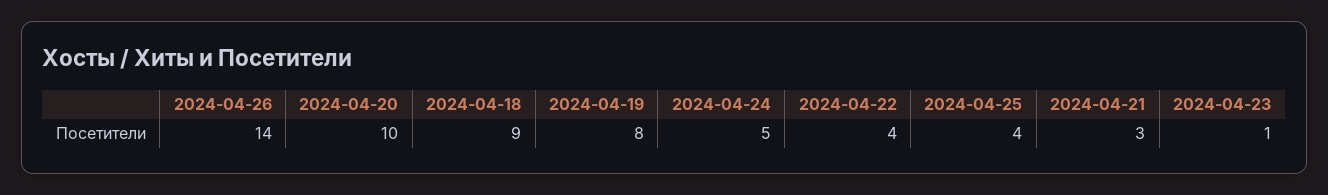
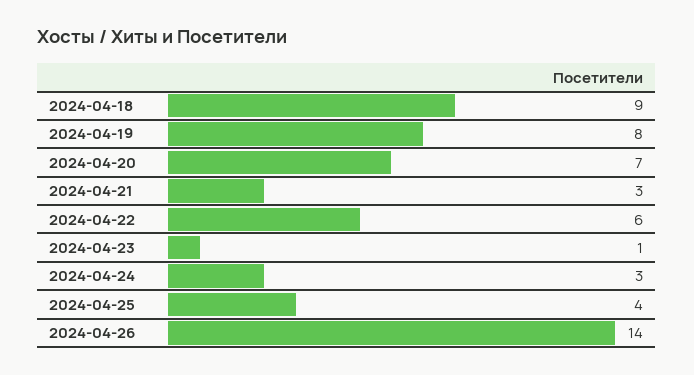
2024-04-20: 10 -> 7
2024-04-24: 5 -> 3
2024-04-22: 4 -> 6

